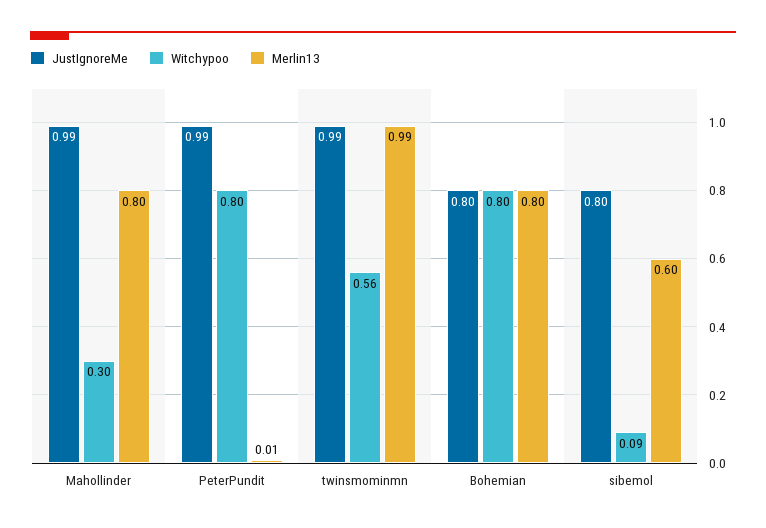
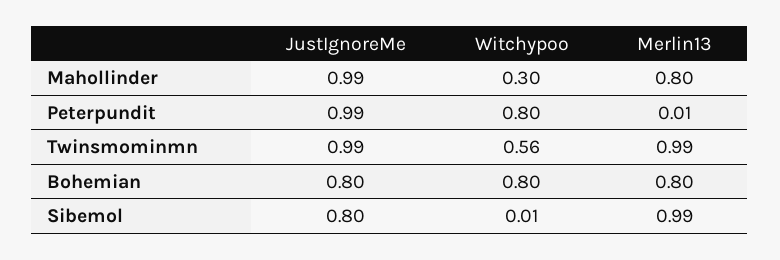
Witchypoo, sibemol: 0.09 -> 0.01
Merlin13, sibemol: 0.6 -> 0.99

